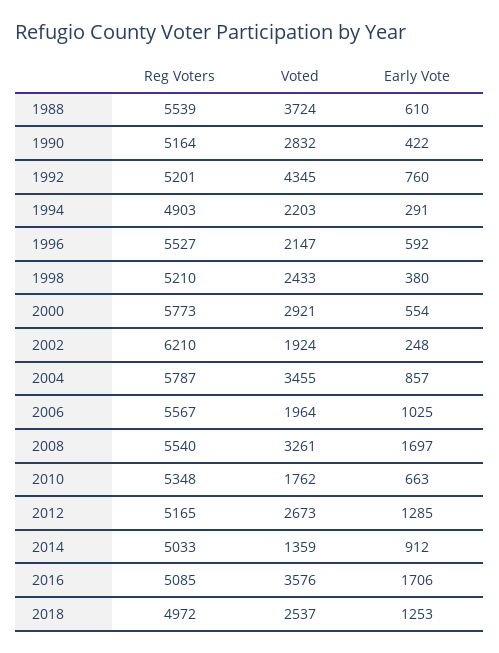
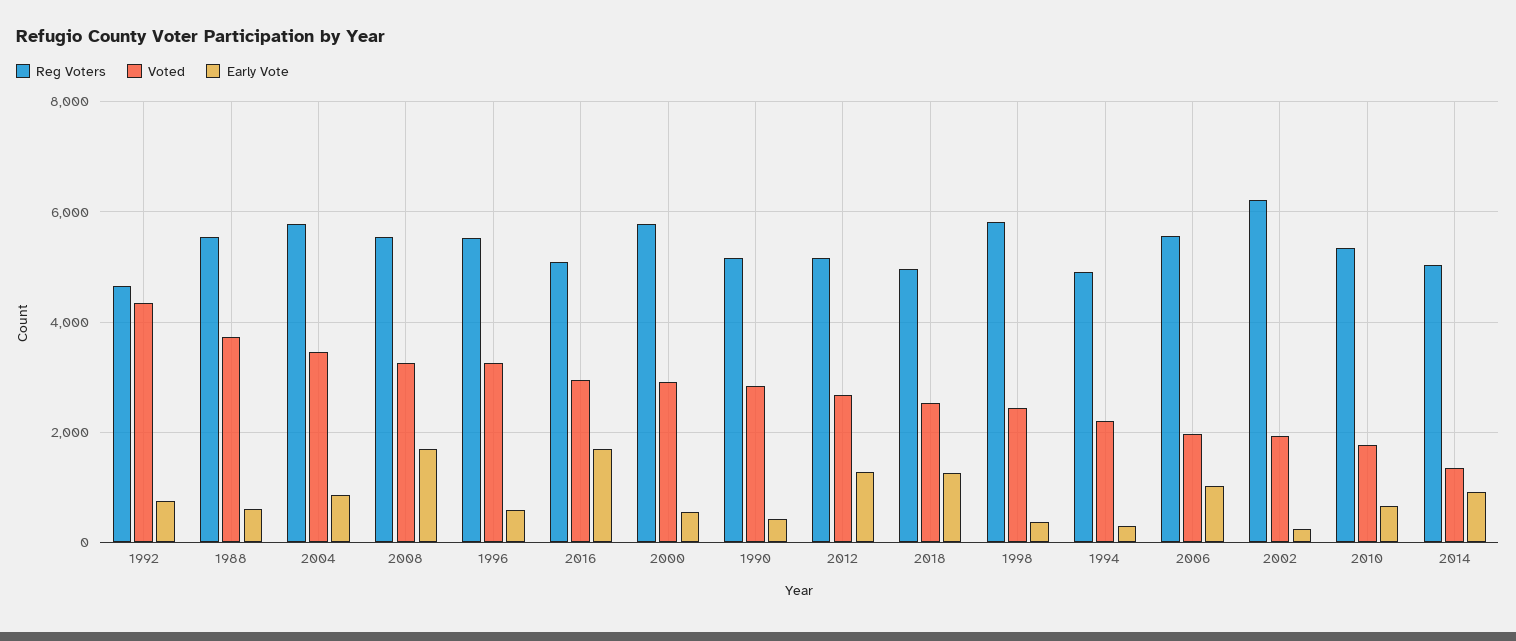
Reg Voters, 1992: 5201 -> 4600
Voted, 1996: 2147 -> 3200
Reg Voters, 1998: 5210 -> 5800
Voted, 2016: 3576 -> 3000

